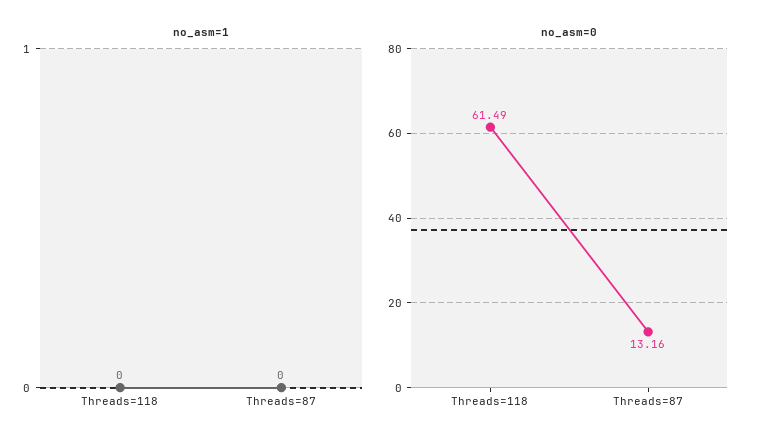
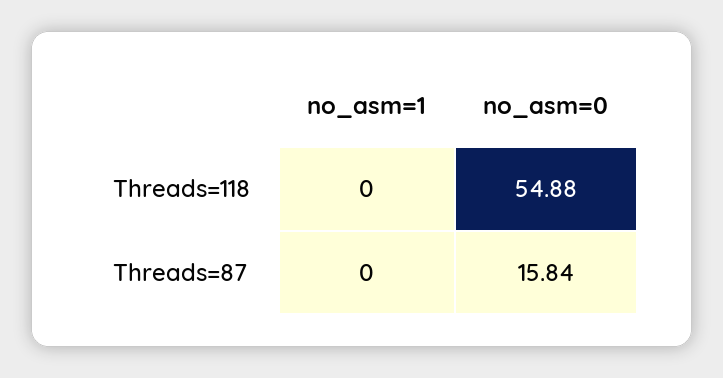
no_asm=0, Threads=118: 61.49 -> 54.88
no_asm=0, Threads=87: 13.16 -> 15.84

